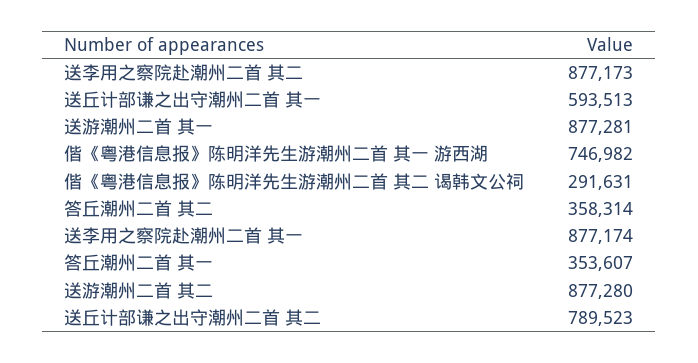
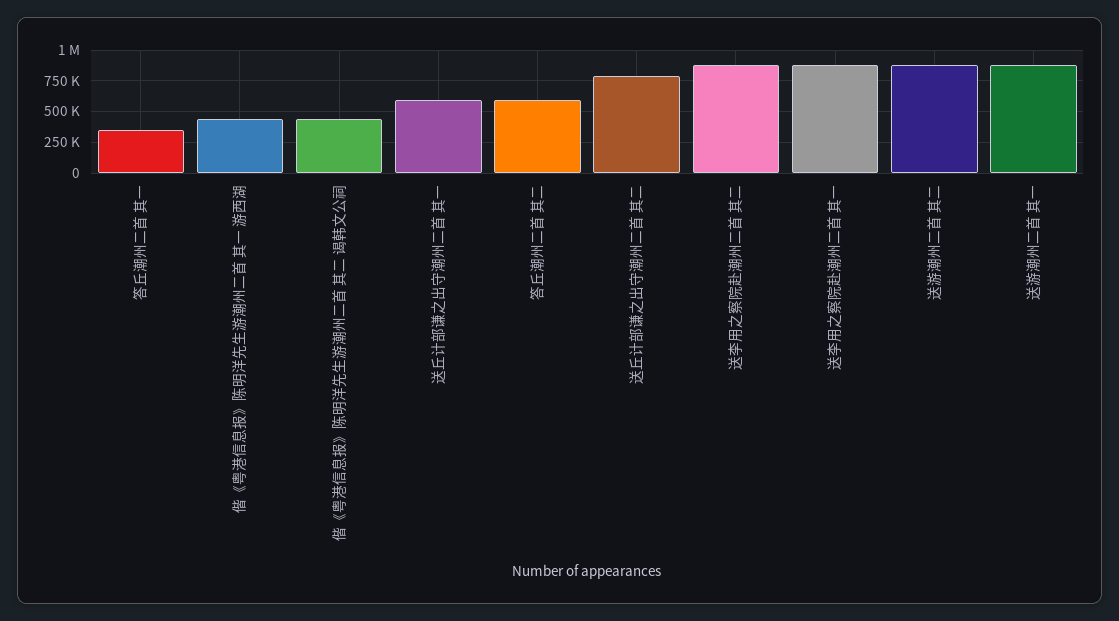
偕《粤港信息报》陈明洋先生游潮州二首 其一 游西湖: 746982 -> 450000
偕《粤港信息报》陈明洋先生游潮州二首 其二 谒韩文公祠: 291631 -> 450000
答丘潮州二首 其二: 358314 -> 600000

